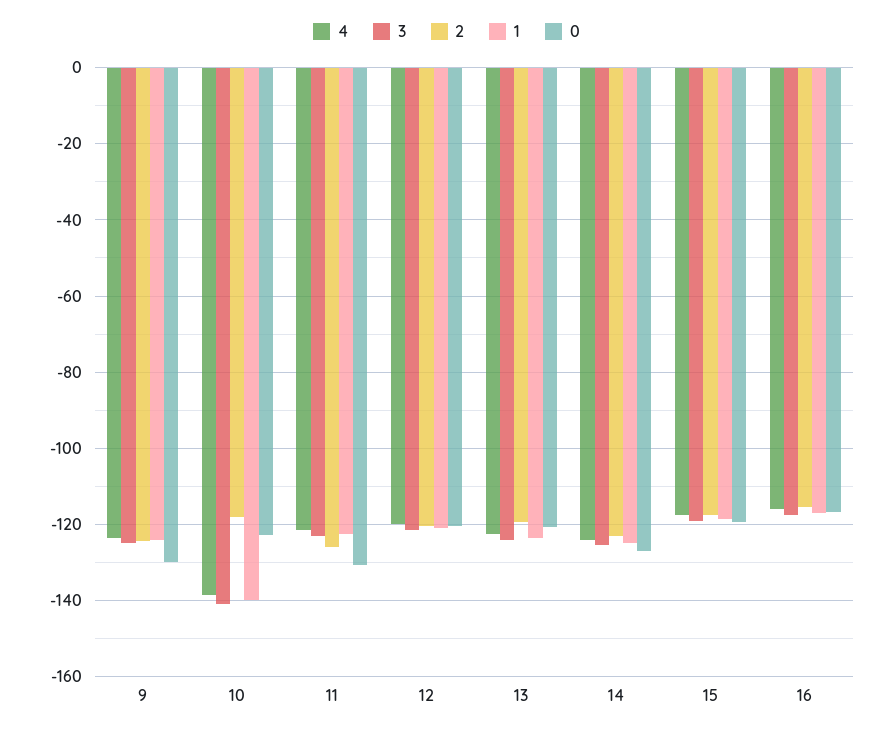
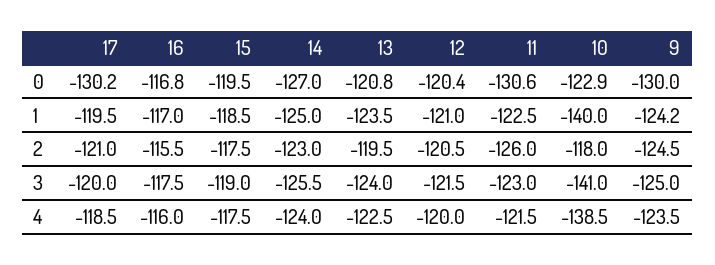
0, 17: none -> -130.2
1, 17: none -> -119.5
2, 17: none -> -121
3, 17: none -> -120
4, 17: none -> -118.5

